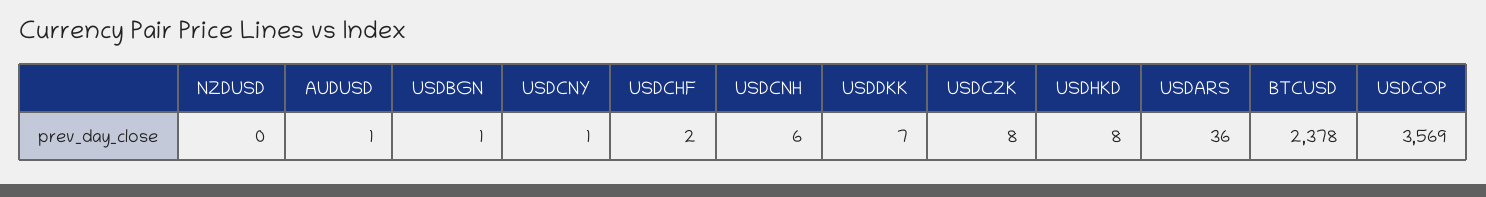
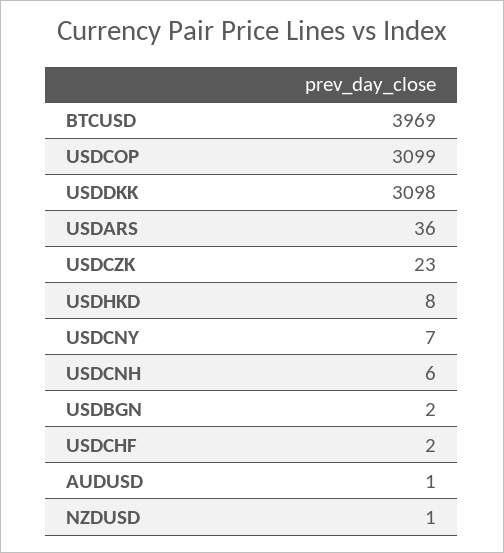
NZDUSD: 0 -> 1
USDBGN: 1 -> 2
USDCNY: 1 -> 7
USDDKK: 7 -> 3098
USDCZK: 8 -> 23
BTCUSD: 2378 -> 3969
USDCOP: 3569 -> 3099

